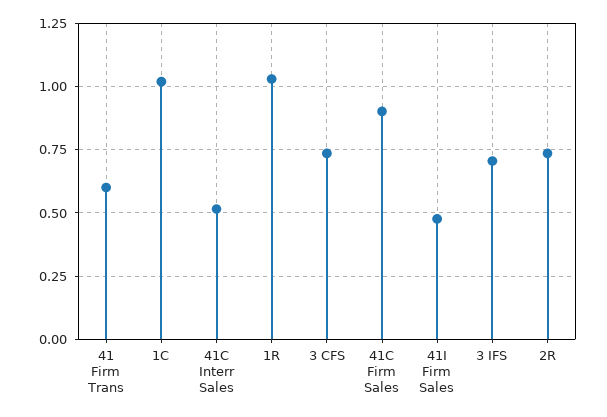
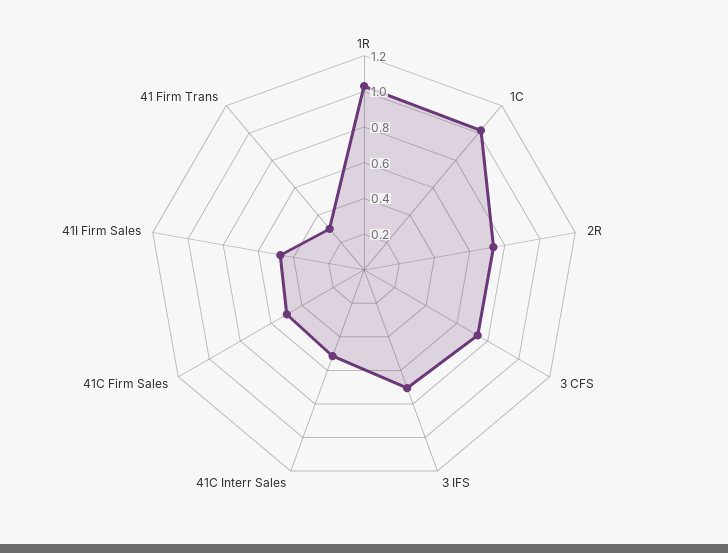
41 Firm Trans: 0.6 -> 0.3
41C Firm Sales: 0.9 -> 0.5

